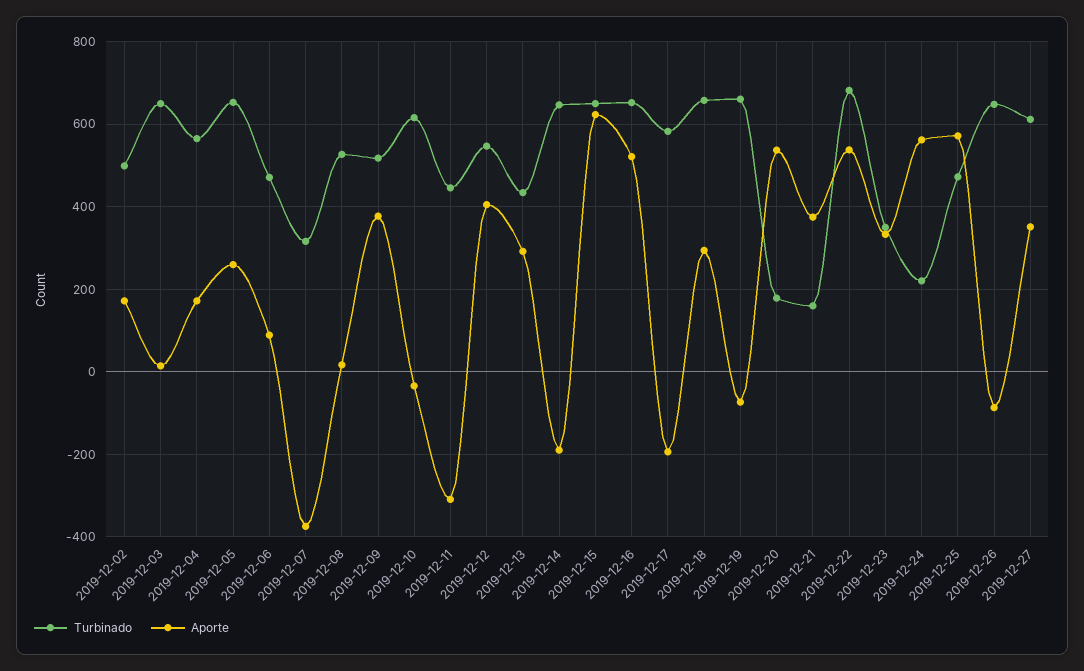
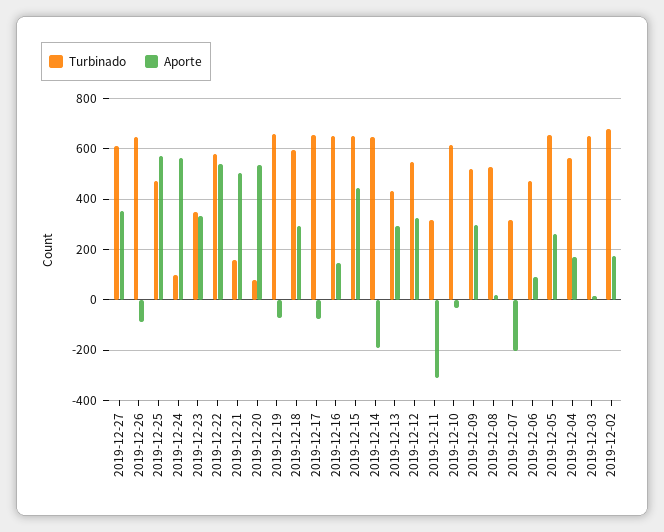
Turbinado, 2019-12-02: 500 -> 675
Aporte, 2019-12-07: -380 -> -200
Aporte, 2019-12-09: 380 -> 300
Turbinado, 2019-12-11: 440 -> 325
Aporte, 2019-12-12: 400 -> 325
Aporte, 2019-12-15: 620 -> 450
Aporte, 2019-12-16: 520 -> 150
Turbinado, 2019-12-17: 580 -> 650
Aporte, 2019-12-17: -200 -> -75
Turbinado, 2019-12-18: 660 -> 600
Turbinado, 2019-12-20: 180 -> 75
Aporte, 2019-12-21: 380 -> 500
Turbinado, 2019-12-22: 680 -> 575
Turbinado, 2019-12-24: 220 -> 100

